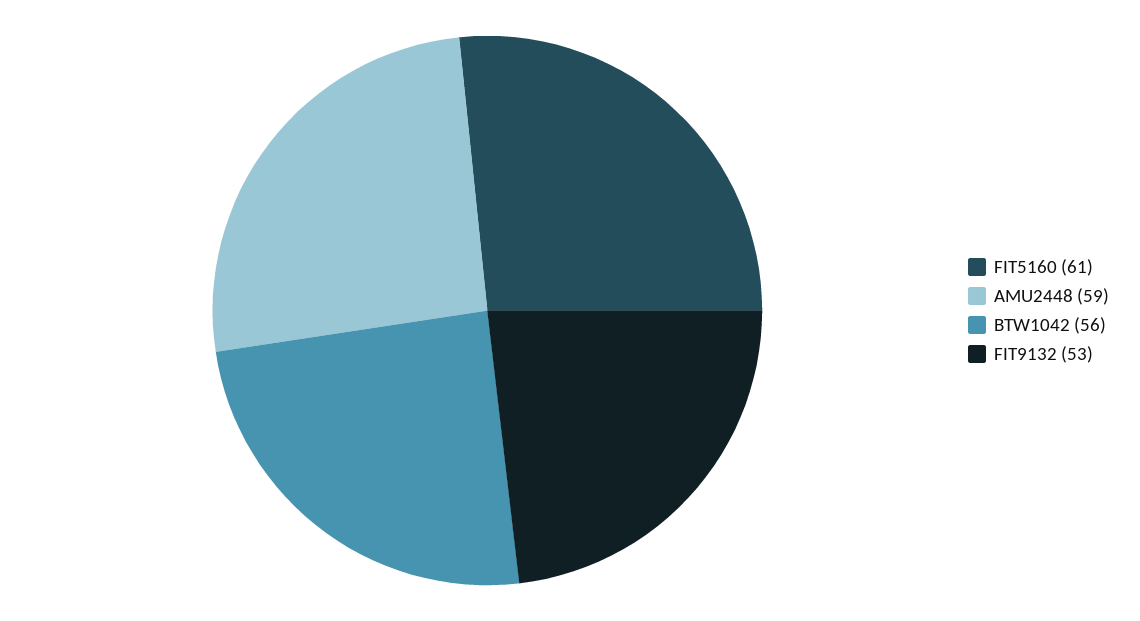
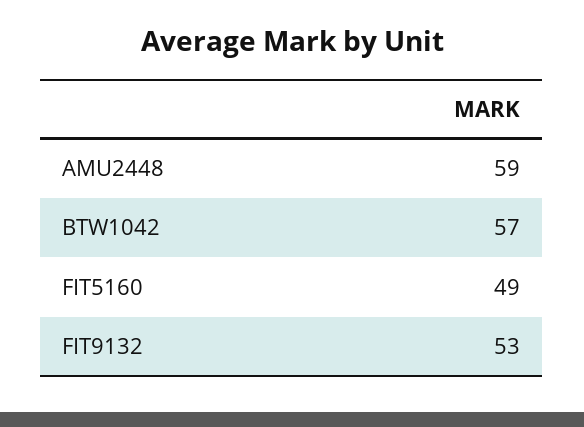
FIT5160: 61 -> 49
BTW1042: 56 -> 57

